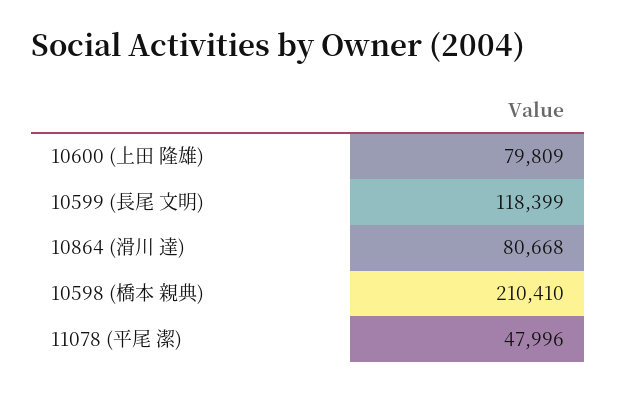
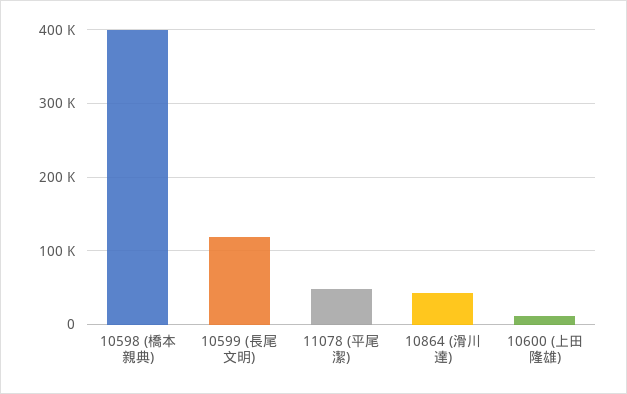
10600 (上田 隆雄): 79809 -> 10000
10864 (滑川 達): 80668 -> 40000
10598 (橋本 親典): 210410 -> 400000

